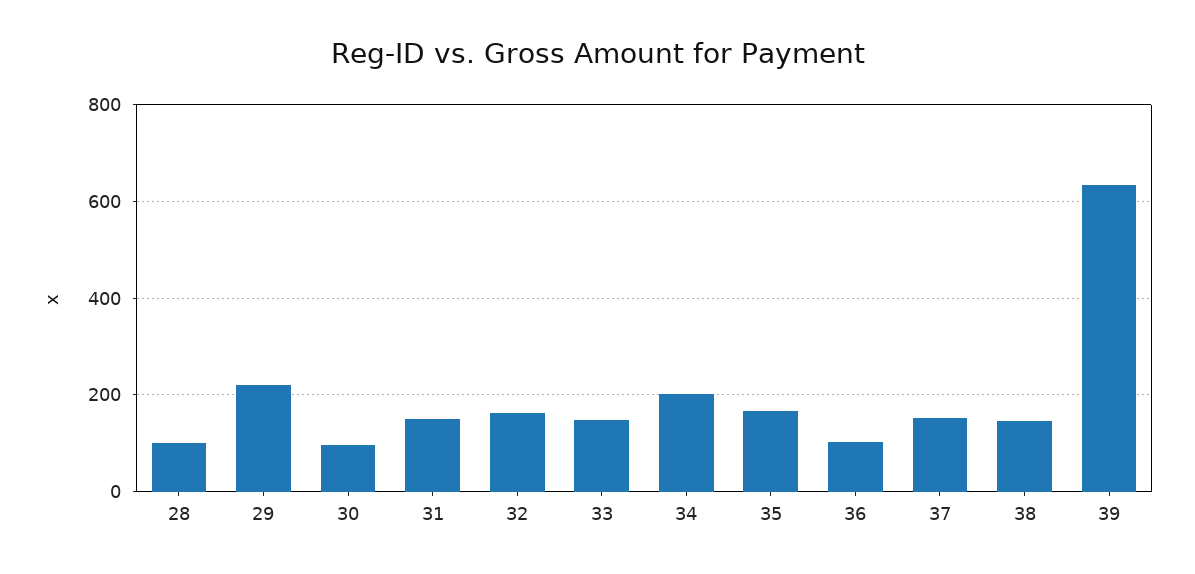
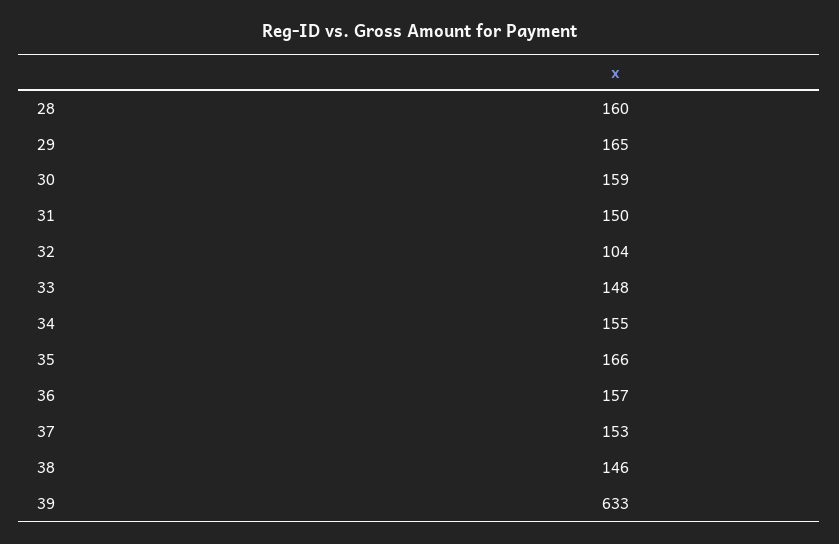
28: 100 -> 160
29: 220 -> 165
30: 100 -> 159
32: 160 -> 104
34: 200 -> 155
36: 100 -> 157

